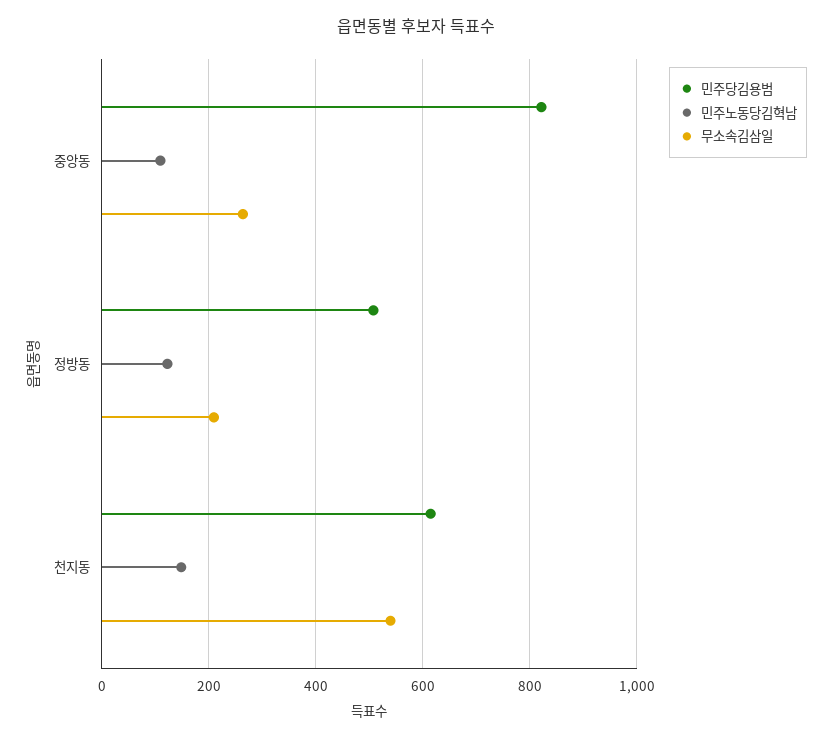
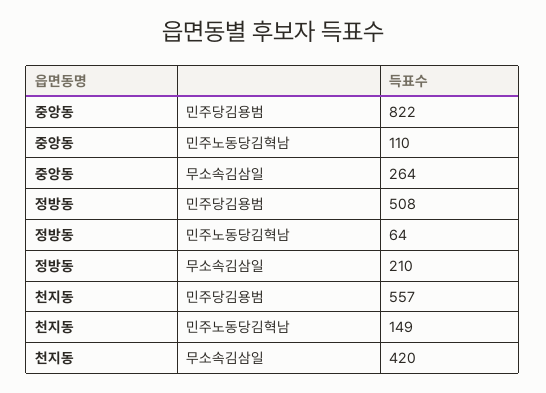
민주노동당김혁남, 정방동: 120 -> 64
민주당김용범, 천지동: 620 -> 557
무소속김삼일, 천지동: 540 -> 420

